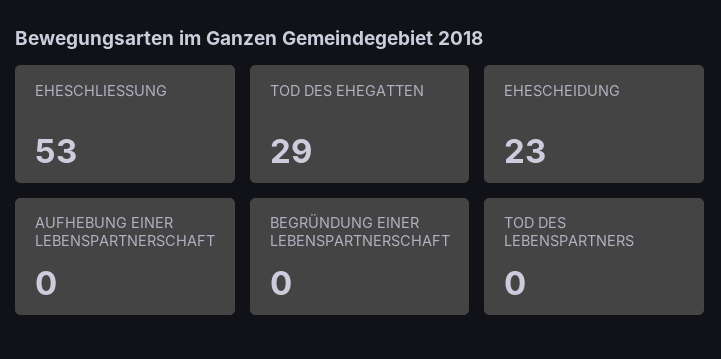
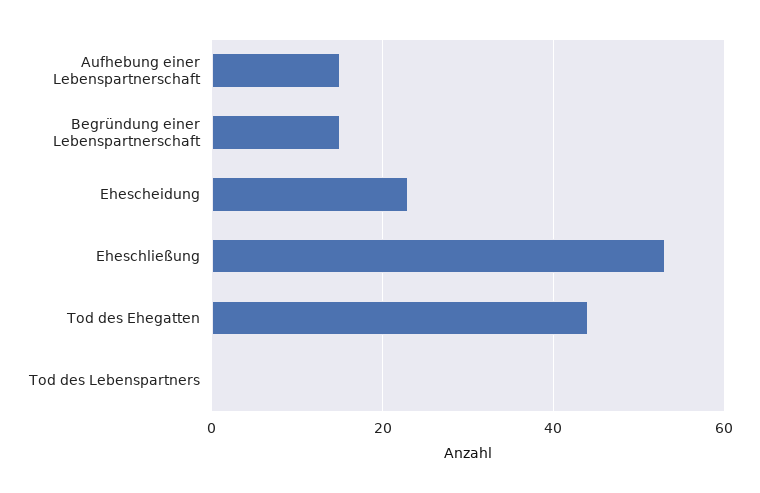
TOD DES EHEGATTEN: 29 -> 45
AUFHEBUNG EINER LEBENSPARTNERSCHAFT: 0 -> 15
BEGRÜNDUNG EINER LEBENSPARTNERSCHAFT: 0 -> 15

